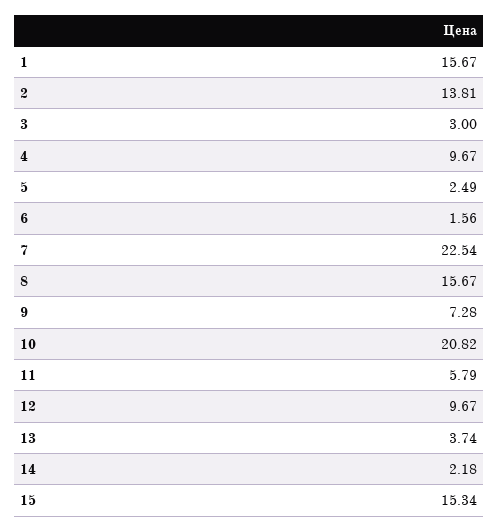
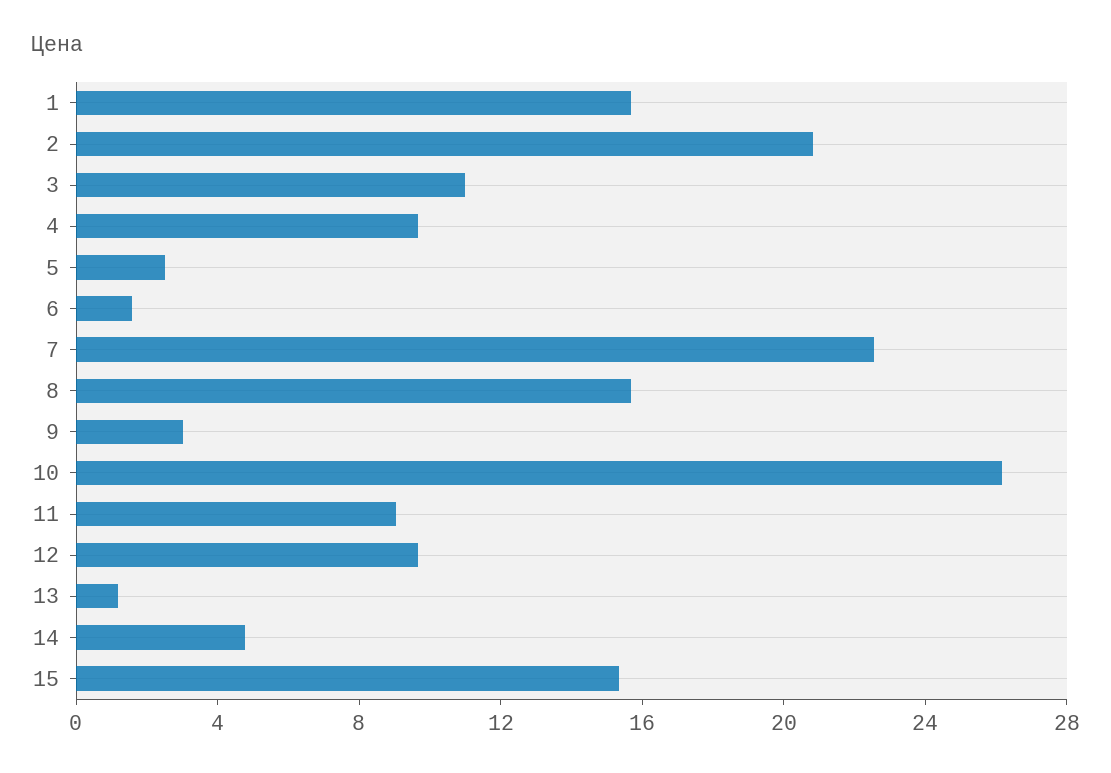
2: 13.81 -> 21
3: 3 -> 11
9: 7.28 -> 3
10: 20.82 -> 26
11: 5.79 -> 9
13: 3.74 -> 1
14: 2.18 -> 5

